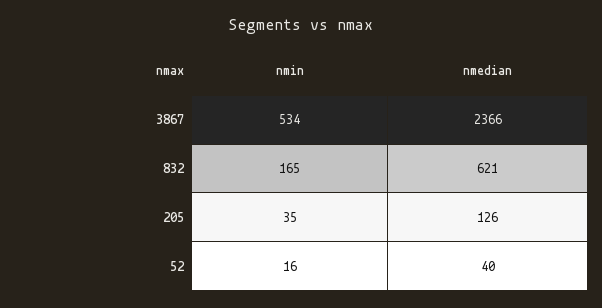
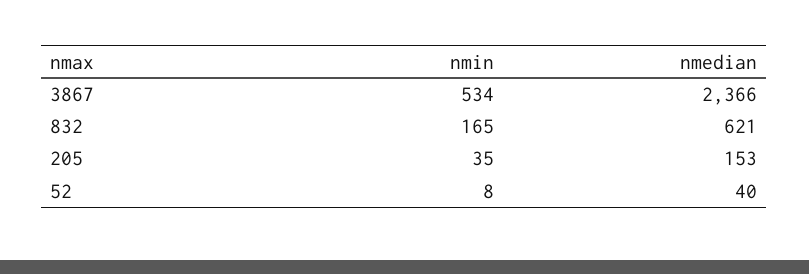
nmedian, 205: 126 -> 153
nmin, 52: 16 -> 8

